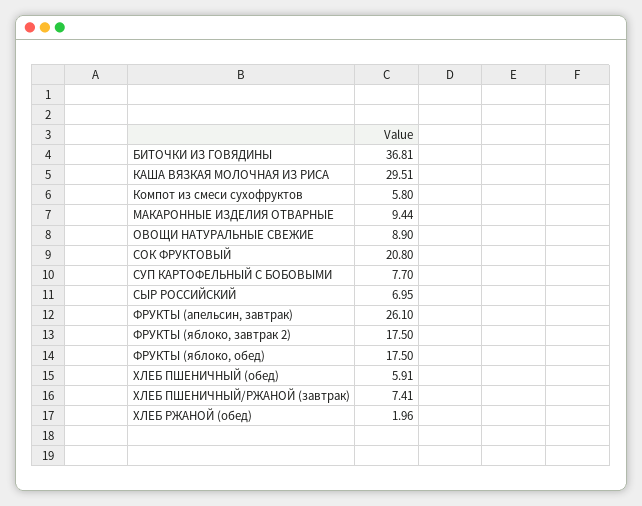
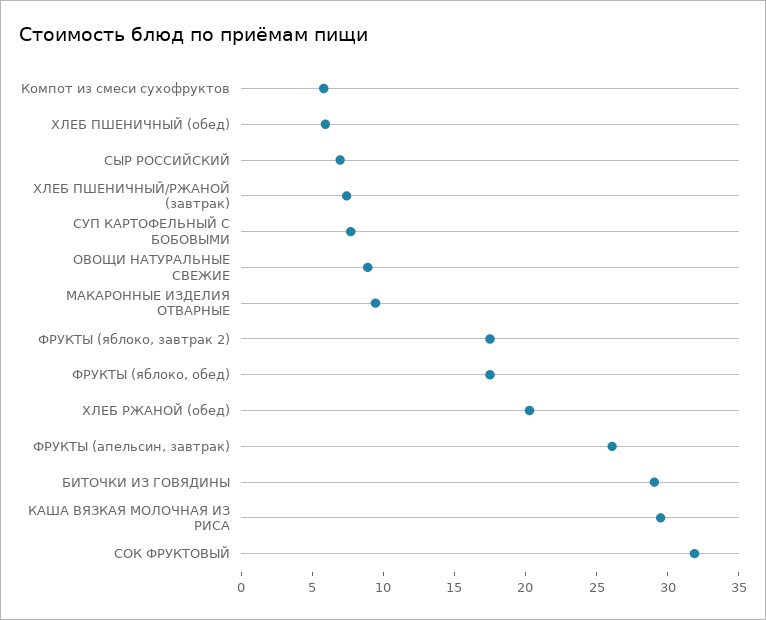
БИТОЧКИ ИЗ ГОВЯДИНЫ: 36.81 -> 29
СОК ФРУКТОВЫЙ: 20.8 -> 32
ХЛЕБ РЖАНОЙ (обед): 1.96 -> 20

